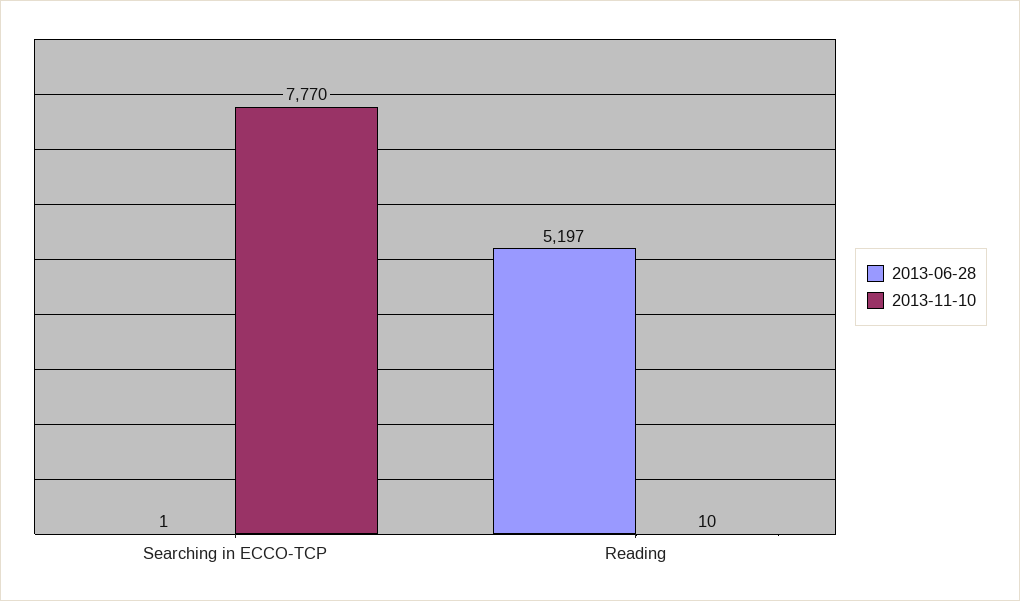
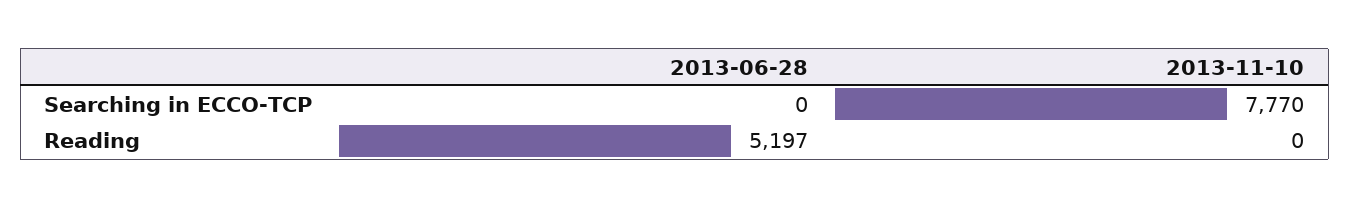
2013-06-28, Searching in ECCO-TCP: 1 -> 0
2013-11-10, Reading: 10 -> 0

